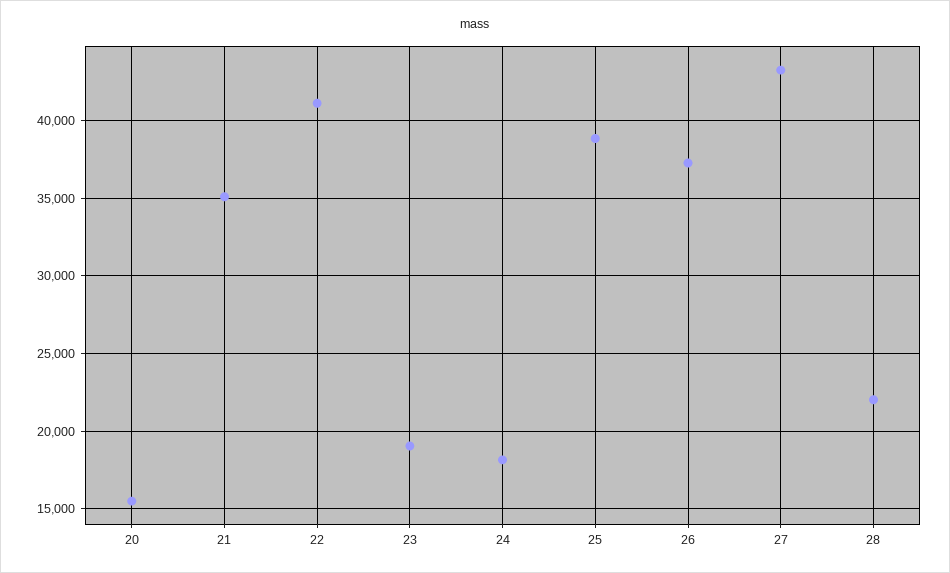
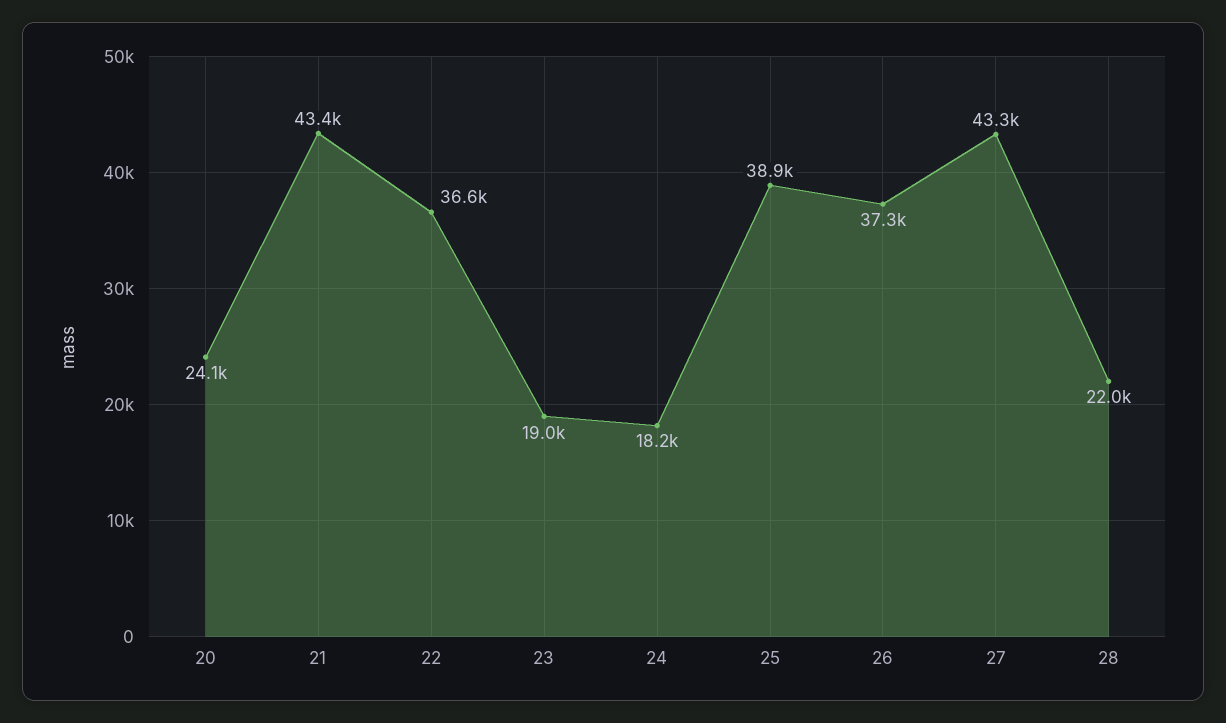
20: 15500 -> 24100
21: 35000 -> 43400
22: 41000 -> 36600

